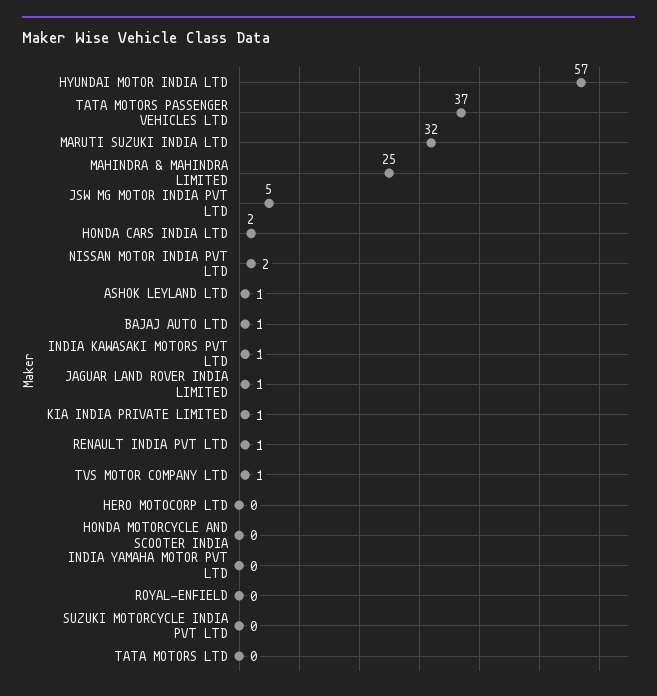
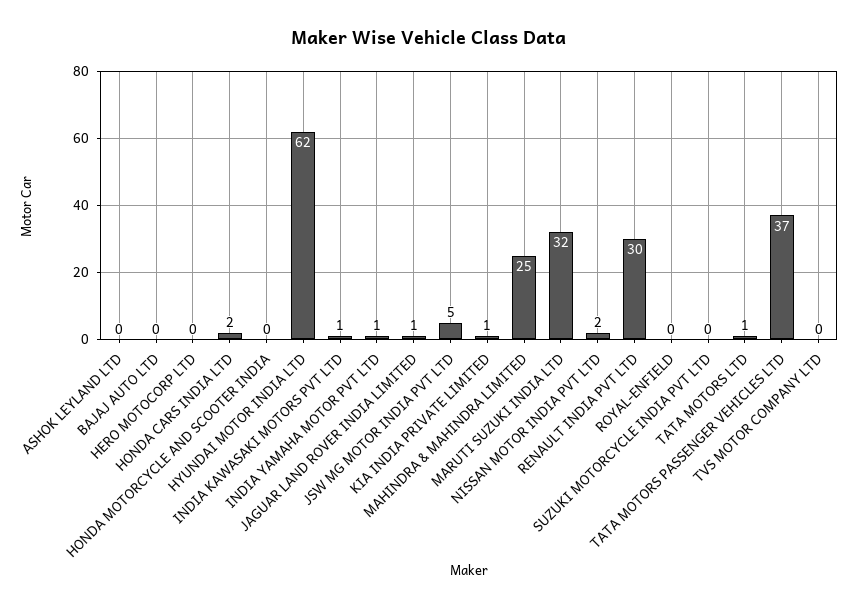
HYUNDAI MOTOR INDIA LTD: 57 -> 62
ASHOK LEYLAND LTD: 1 -> 0
BAJAJ AUTO LTD: 1 -> 0
RENAULT INDIA PVT LTD: 1 -> 30
TVS MOTOR COMPANY LTD: 1 -> 0
INDIA YAMAHA MOTOR PVT LTD: 0 -> 1
TATA MOTORS LTD: 0 -> 1

